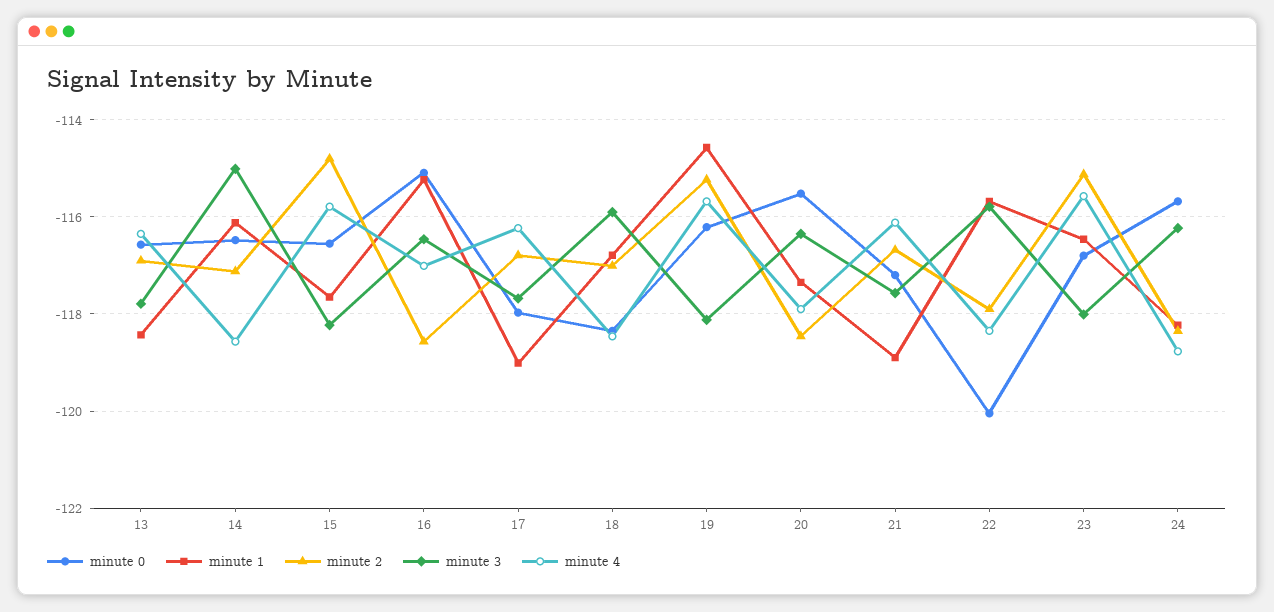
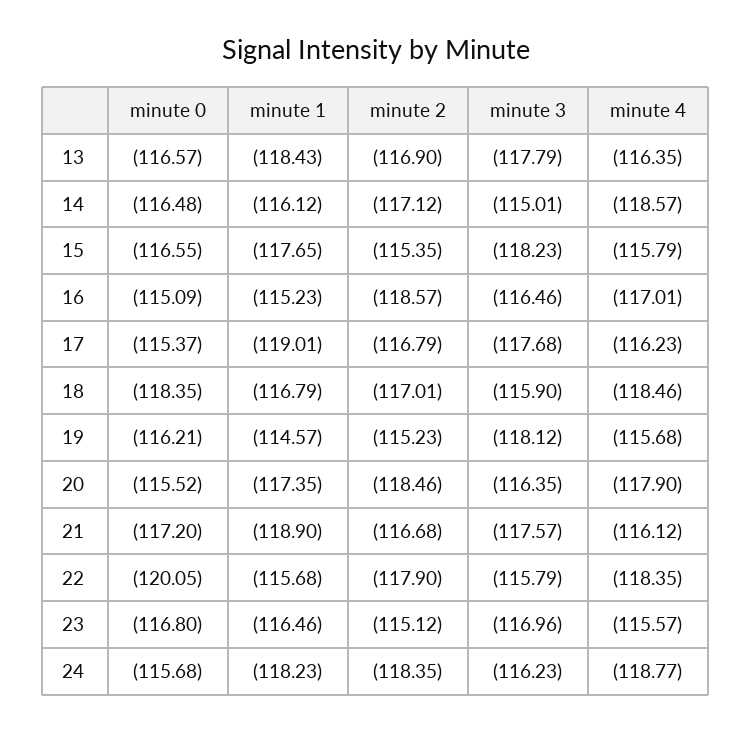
minute 2, 15: -114.8 -> -115.35
minute 0, 17: -118 -> -115.37
minute 3, 23: -118 -> -116.96

